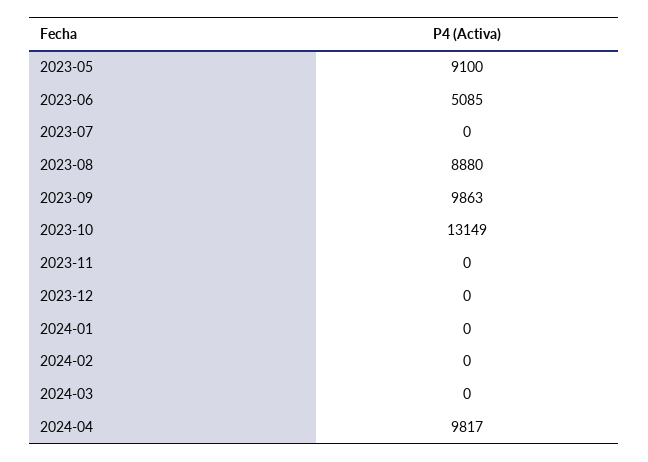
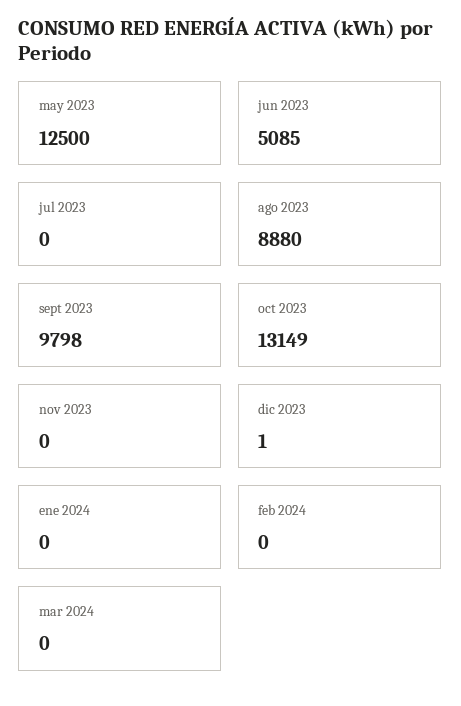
2023-05: 9100 -> 12500
2023-09: 9863 -> 9798
2023-12: 0 -> 1
2024-04: 9817 -> none

